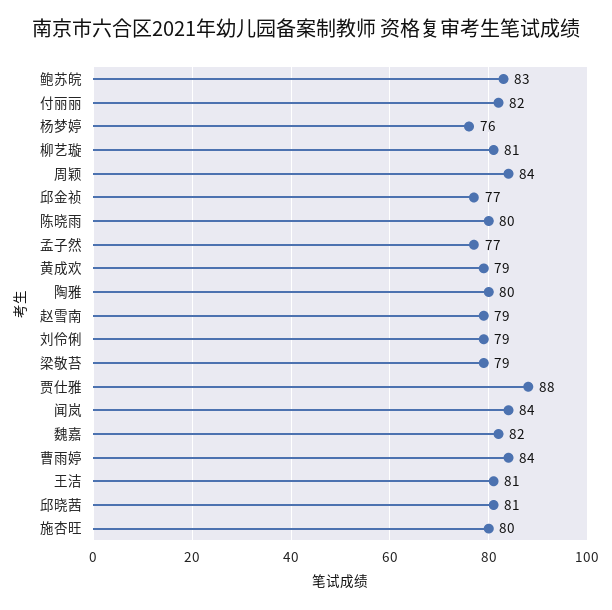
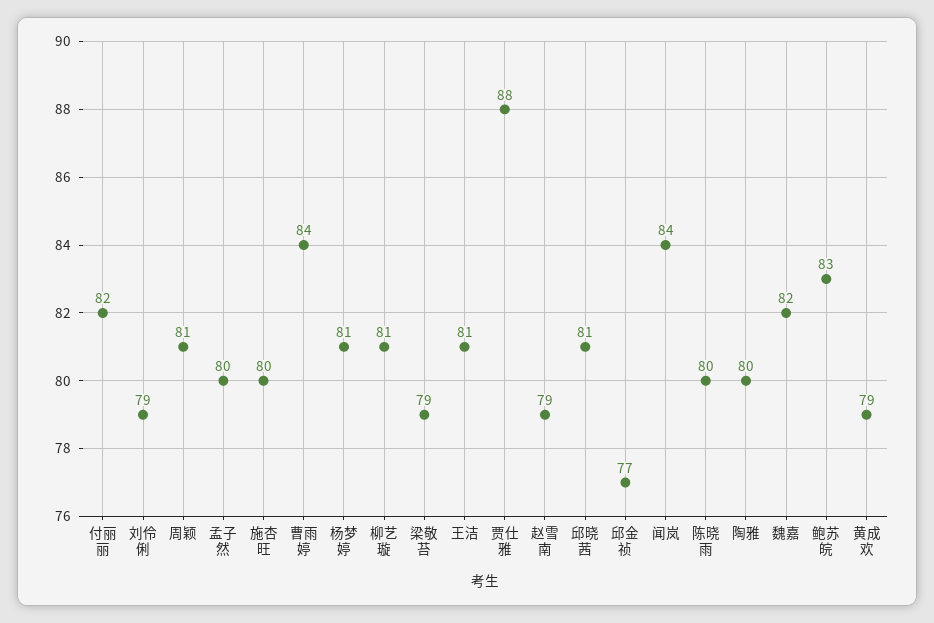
杨梦婷: 76 -> 81
周颖: 84 -> 81
孟子然: 77 -> 80

